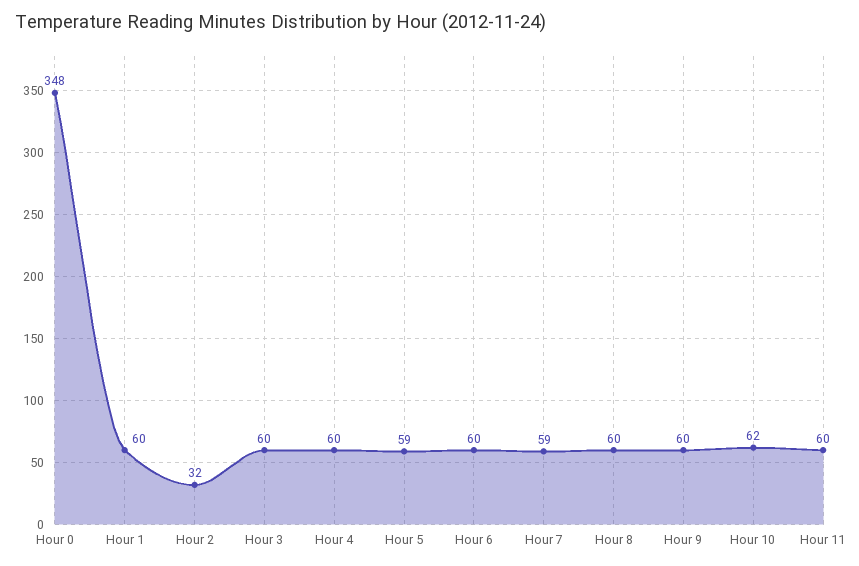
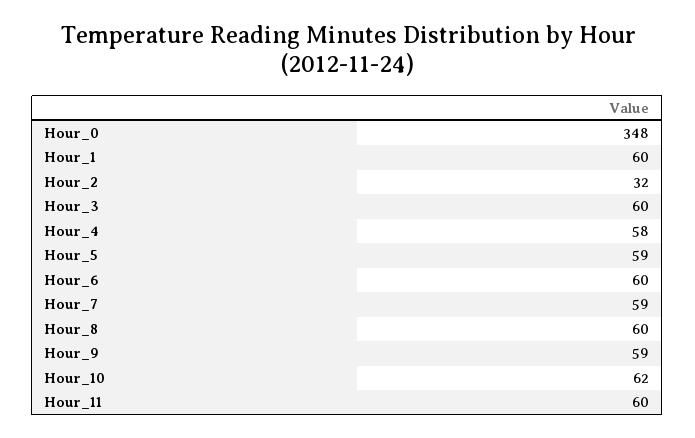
Hour 4: 60 -> 58
Hour 9: 60 -> 59

